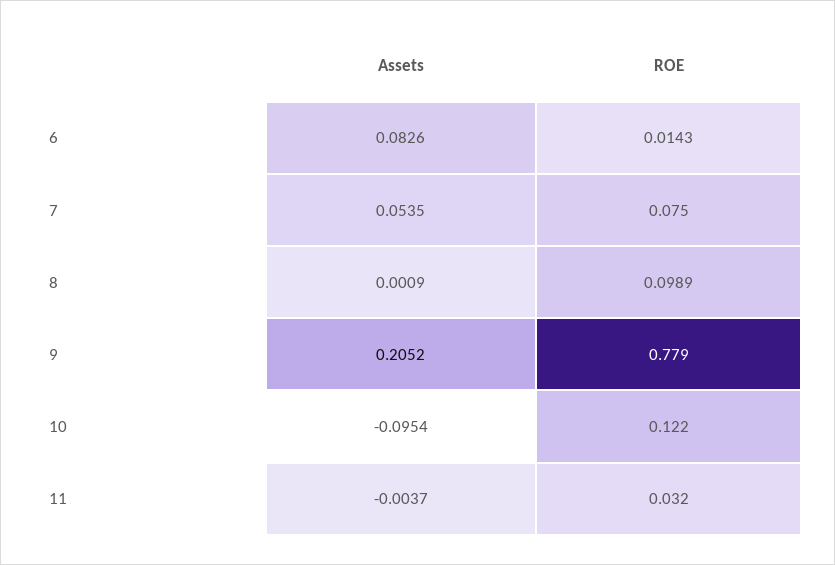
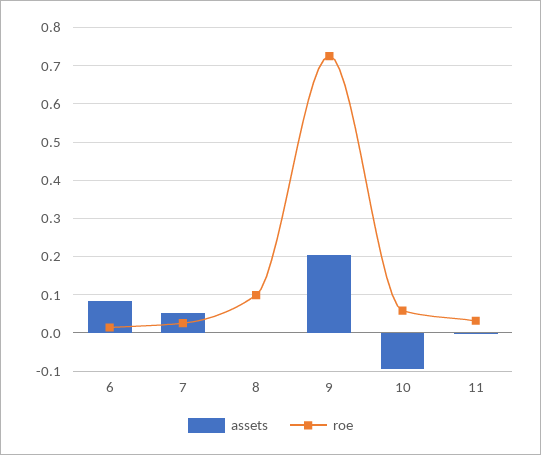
ROE, 7: 0.075 -> 0.02
ROE, 9: 0.779 -> 0.72
ROE, 10: 0.122 -> 0.06

